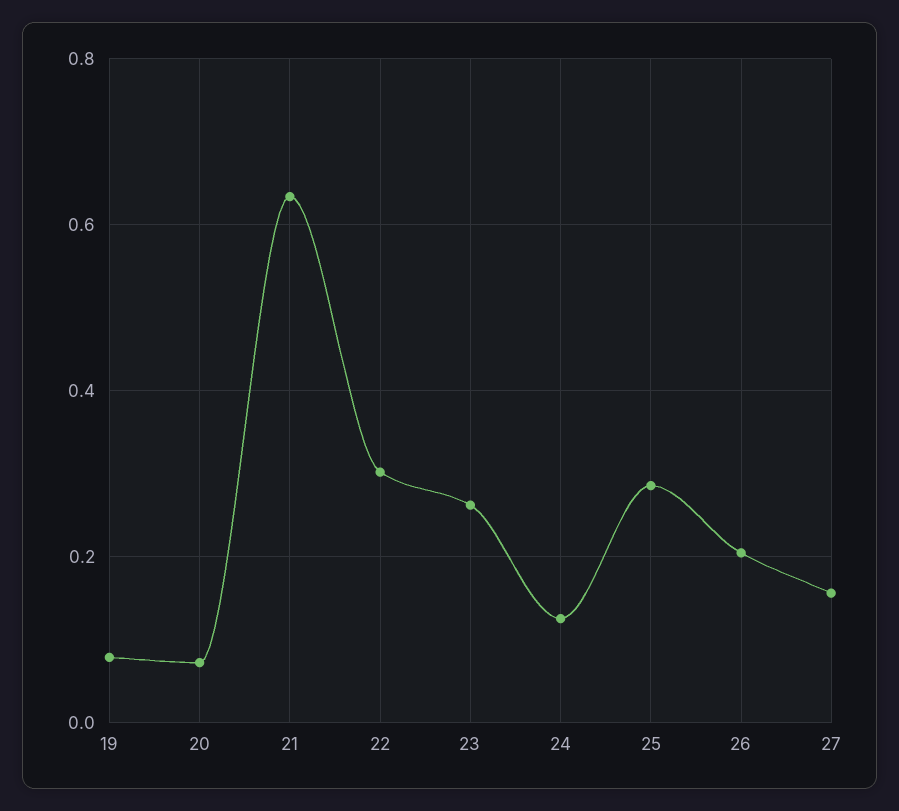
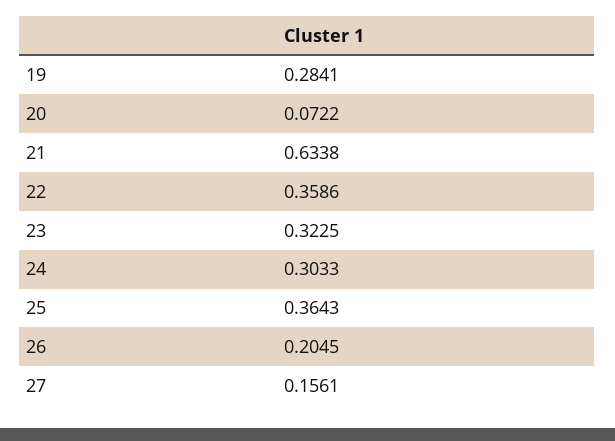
19: 0.08 -> 0.2841
22: 0.3 -> 0.3586
23: 0.26 -> 0.3225
24: 0.12 -> 0.3033
25: 0.28 -> 0.3643

